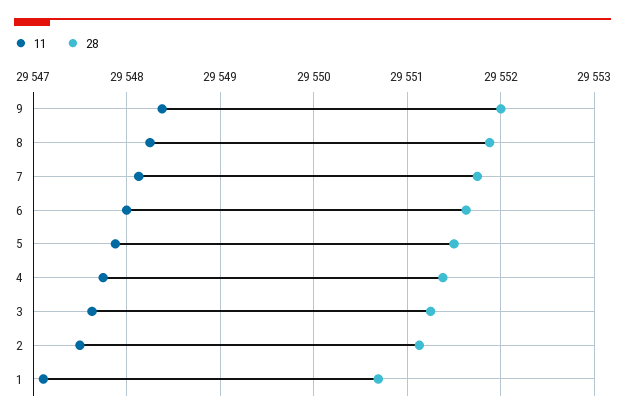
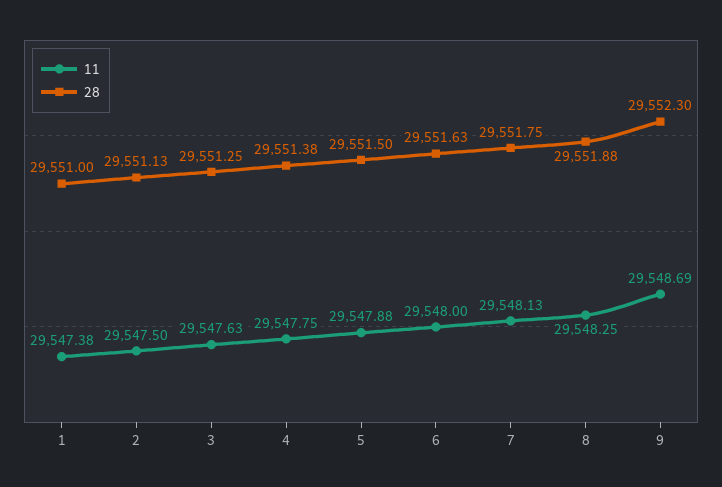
11, 9: 29548.4 -> 29548.69
28, 9: 29552 -> 29552.3
11, 1: 29547.1 -> 29547.38
28, 1: 29550.7 -> 29551

